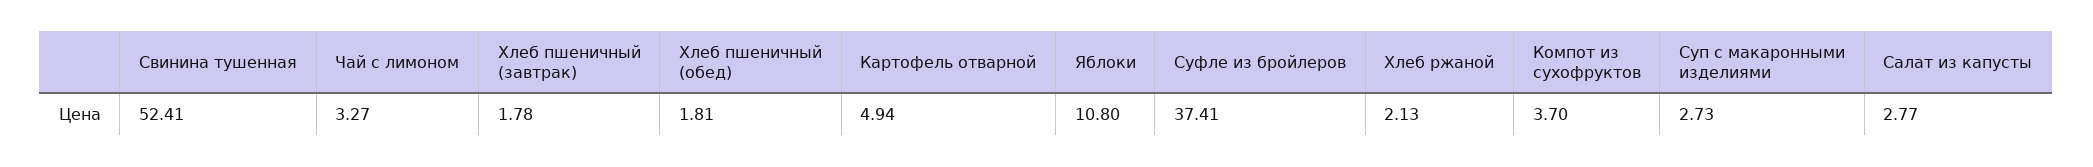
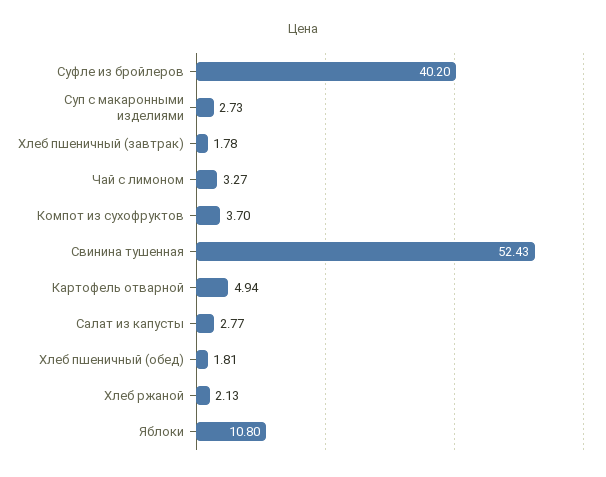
Свинина тушенная: 52.41 -> 52.43
Суфле из бройлеров: 37.41 -> 40.2

